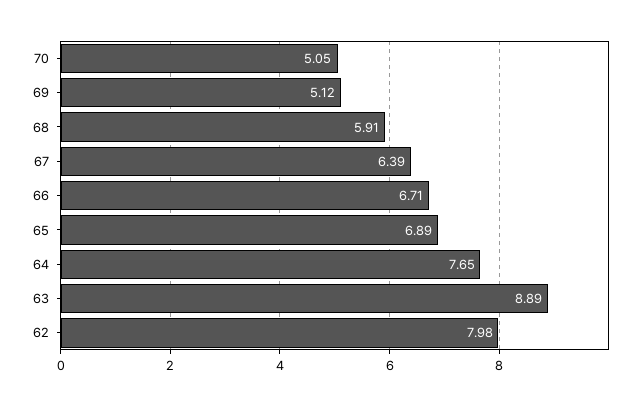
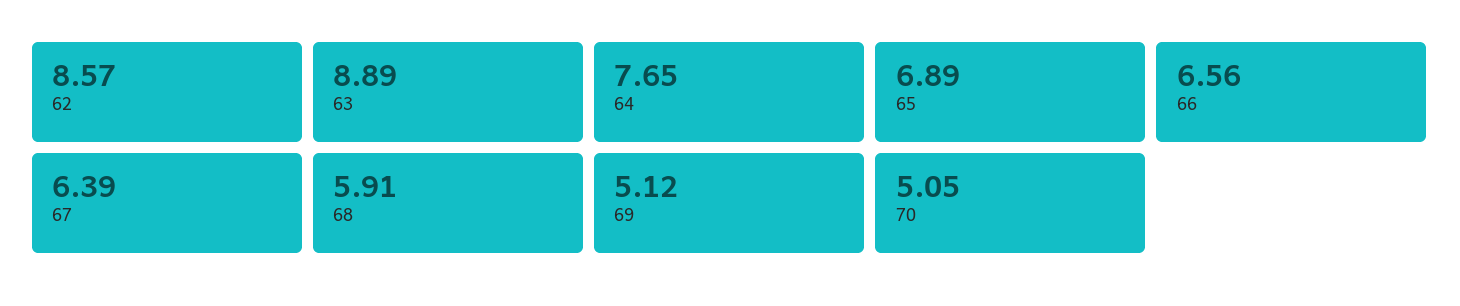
66: 6.71 -> 6.56
62: 7.98 -> 8.57

